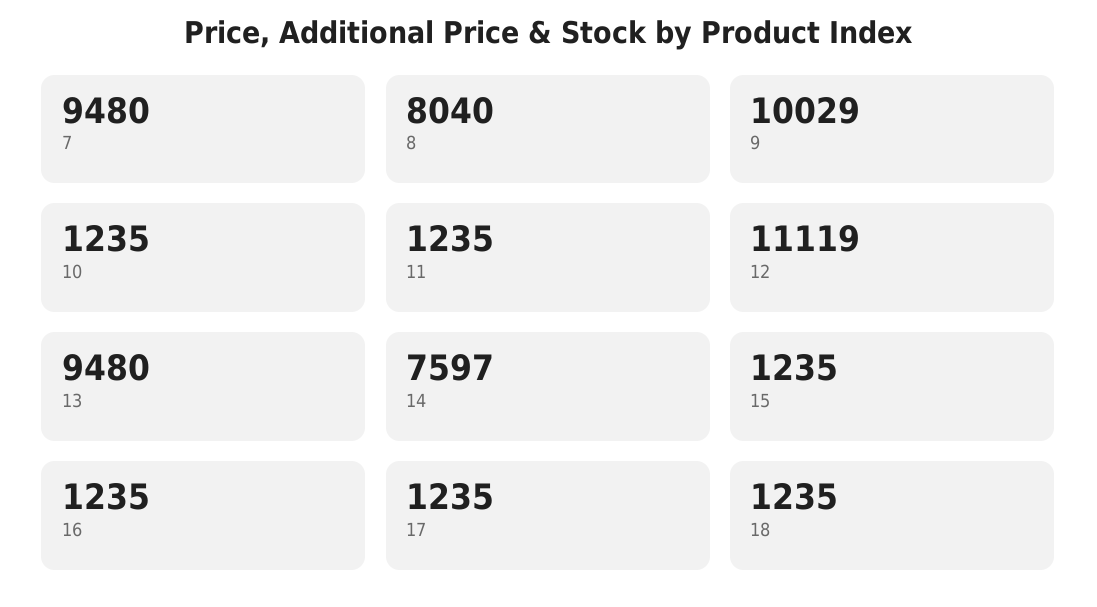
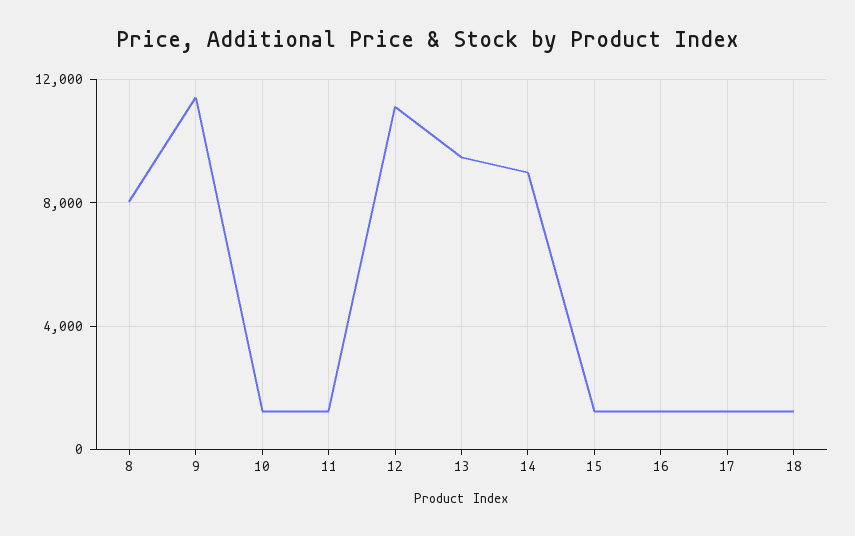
7: 9480 -> none
9: 10029 -> 11500
14: 7597 -> 9000

